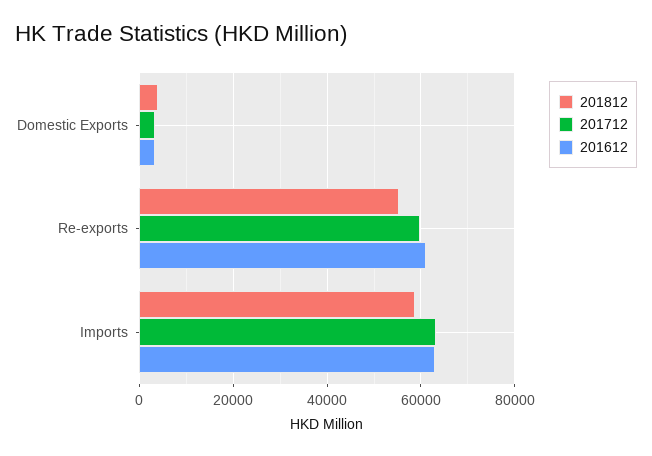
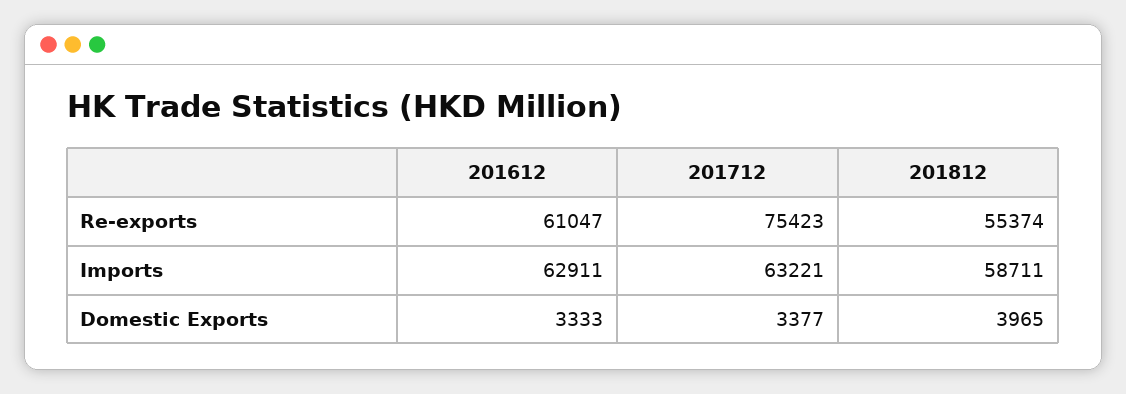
201712, Re-exports: 60000 -> 75423

